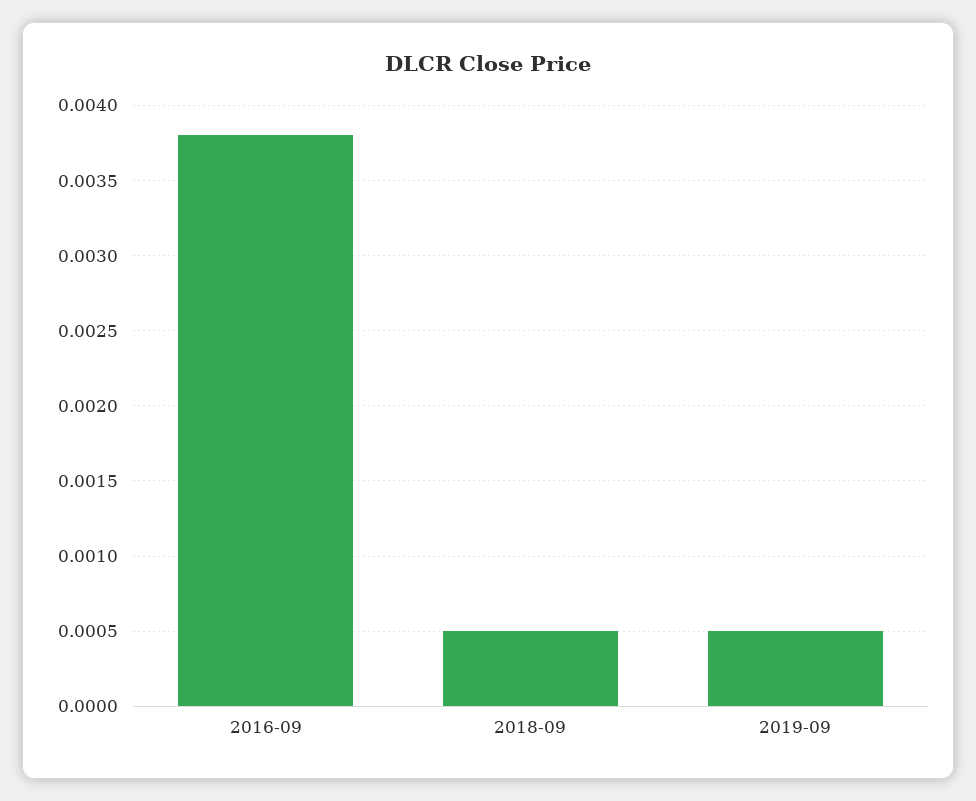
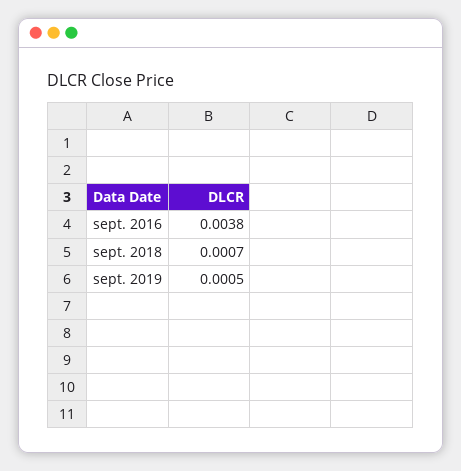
2018-09: 0.0005 -> 0.0007

